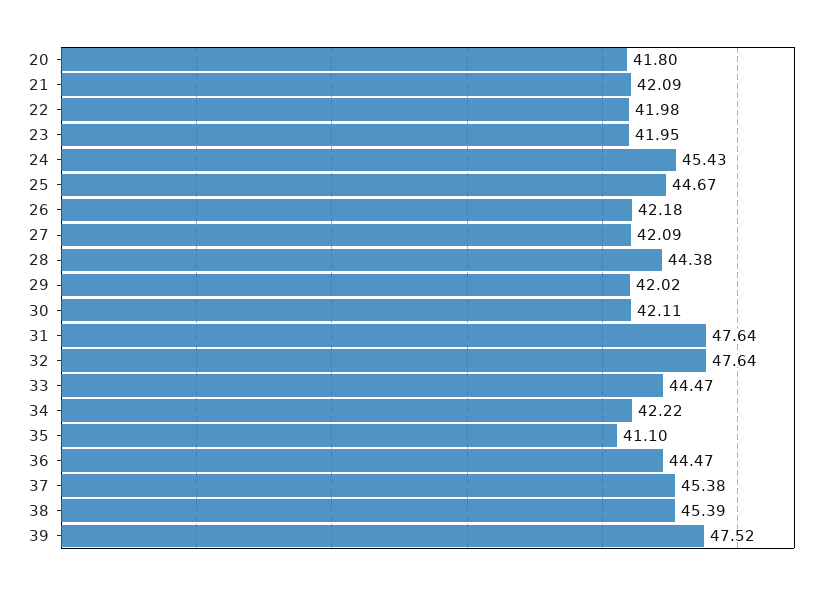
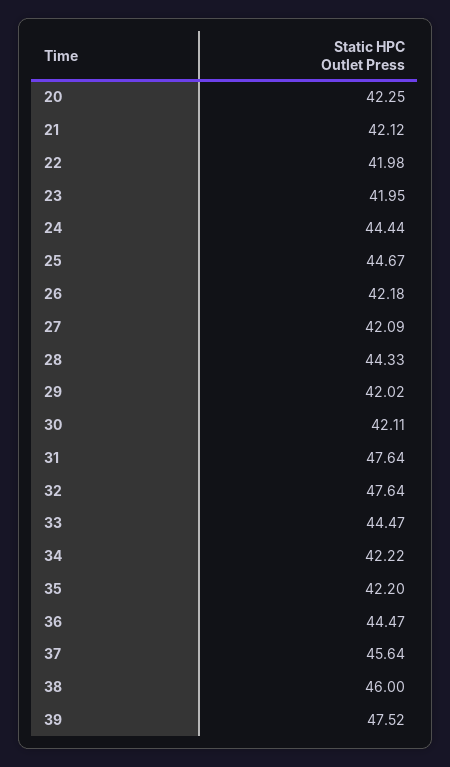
20: 41.8 -> 42.25
21: 42.09 -> 42.12
24: 45.43 -> 44.44
28: 44.38 -> 44.33
35: 41.1 -> 42.2
37: 45.38 -> 45.64
38: 45.39 -> 46

